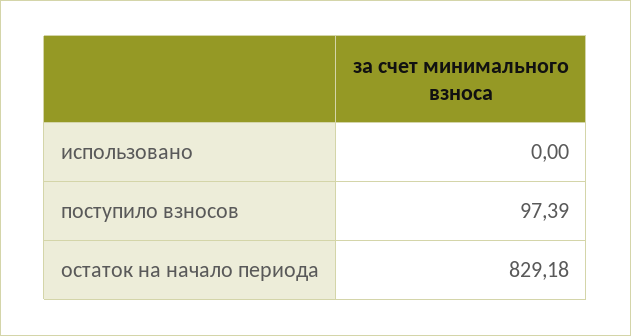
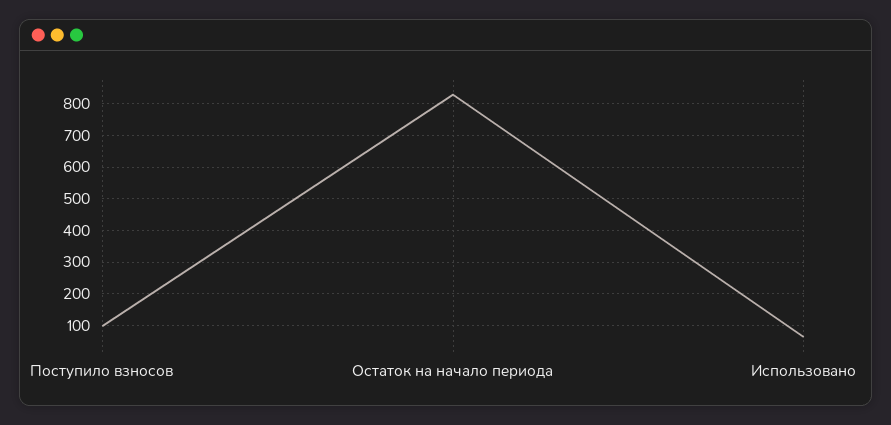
использовано: 0 -> 60

